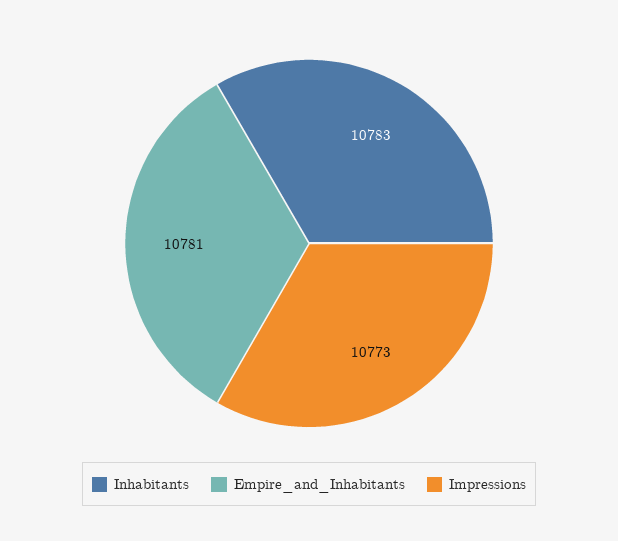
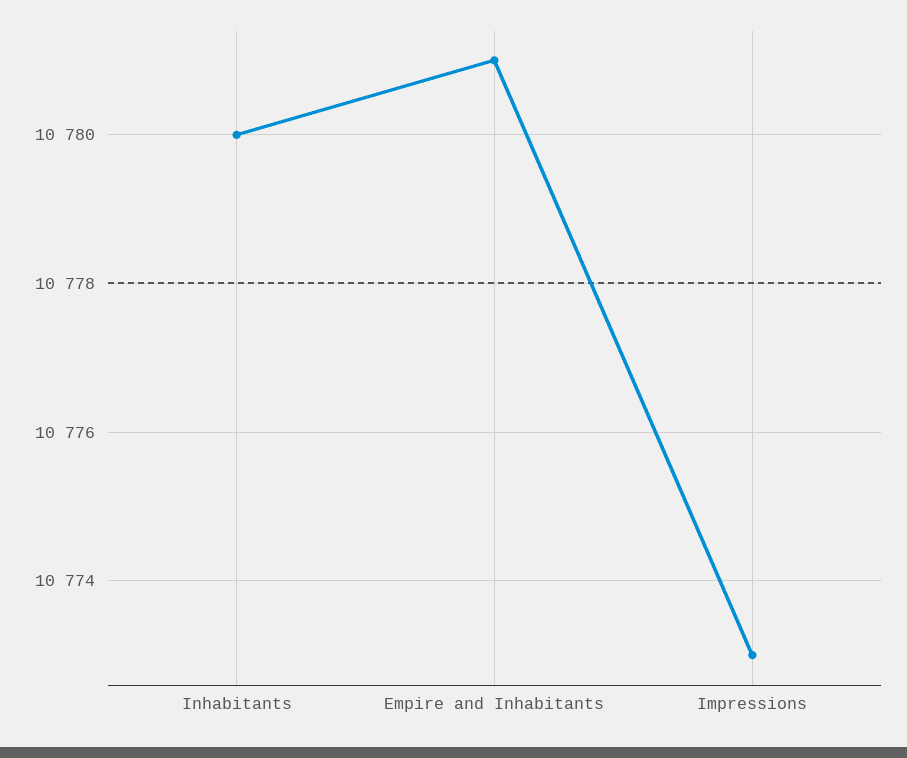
Inhabitants: 10783 -> 10780

